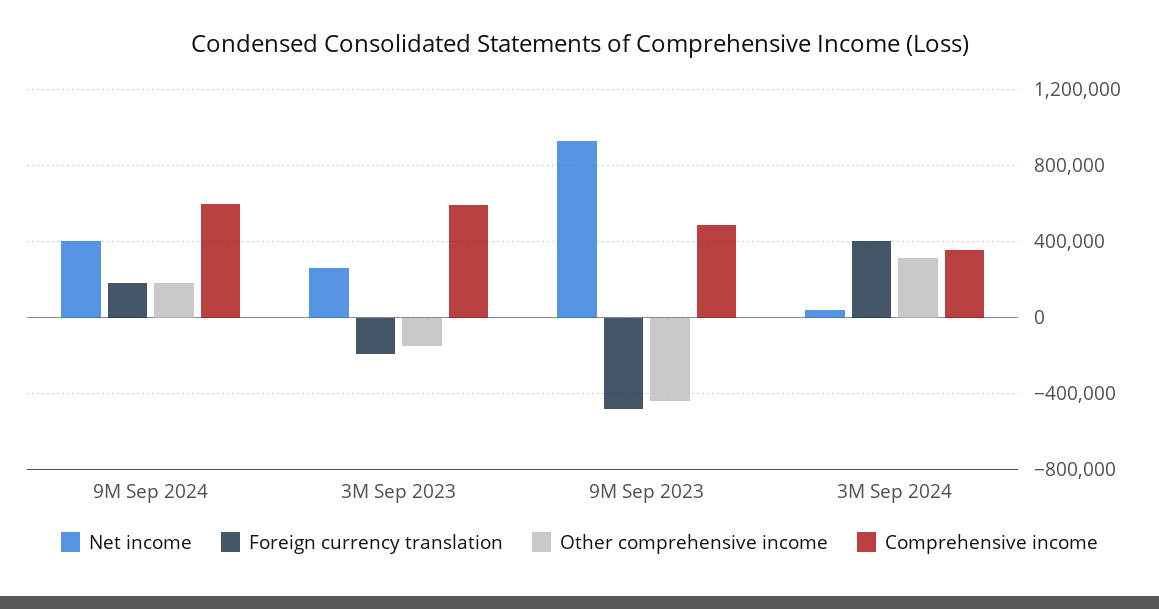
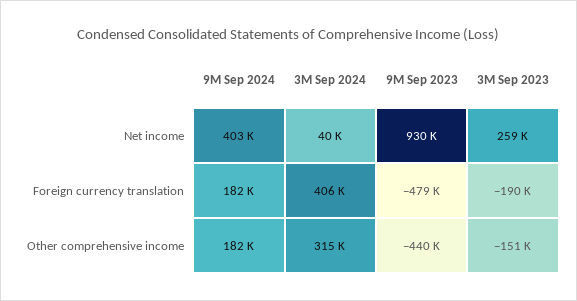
Comprehensive income, 9M Sep 2024: 600000 -> none
Comprehensive income, 3M Sep 2023: 600000 -> none
Comprehensive income, 9M Sep 2023: 500000 -> none
Comprehensive income, 3M Sep 2024: 350000 -> none

